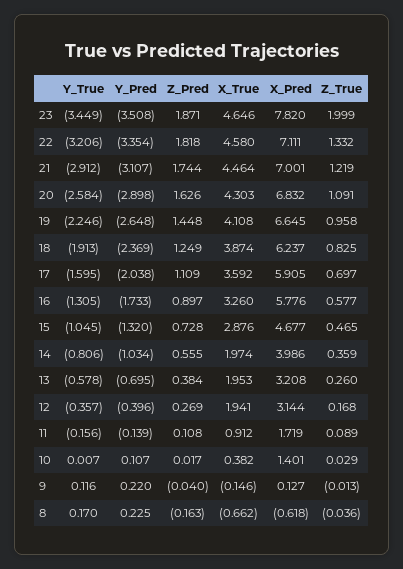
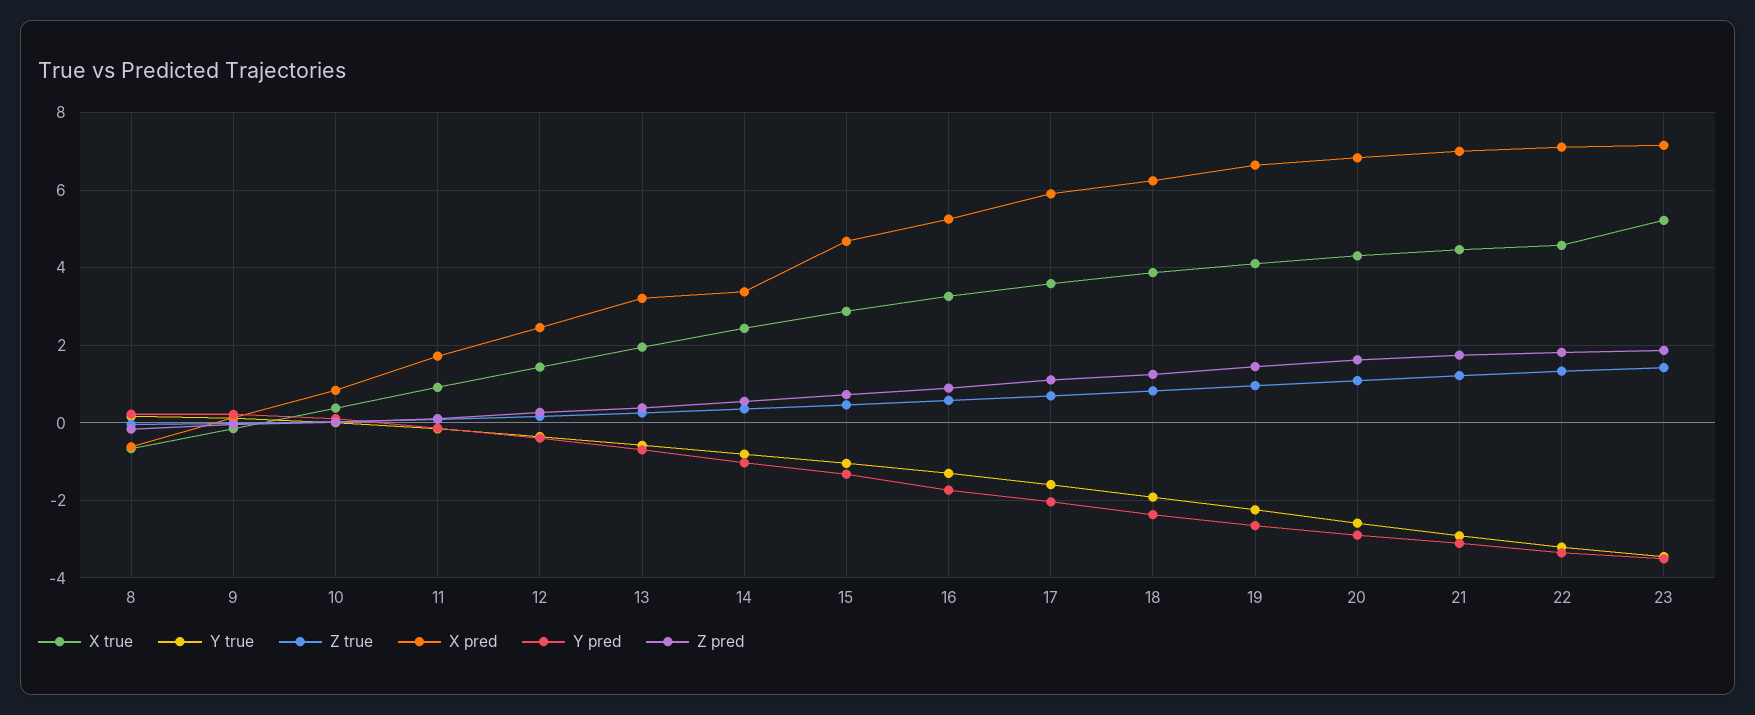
X_True, 23: 4.646 -> 5.2
X_Pred, 23: 7.82 -> 7.2
Z_True, 23: 1.999 -> 1.4
X_Pred, 16: 5.776 -> 5.2
X_True, 14: 1.974 -> 2.4
X_Pred, 14: 3.986 -> 3.4
X_True, 12: 1.941 -> 1.4
X_Pred, 12: 3.144 -> 2.4
X_Pred, 10: 1.401 -> 0.8

